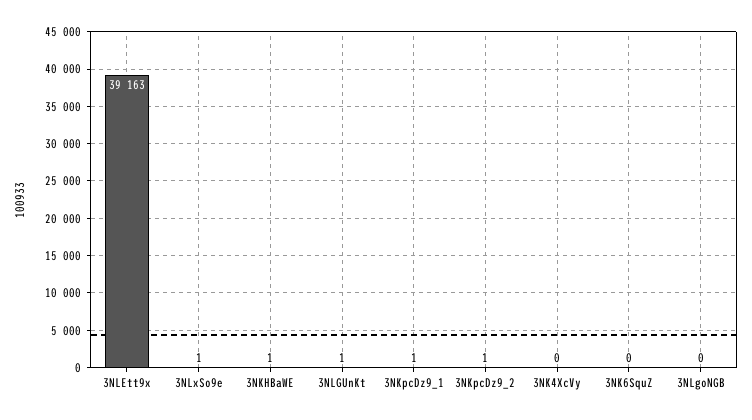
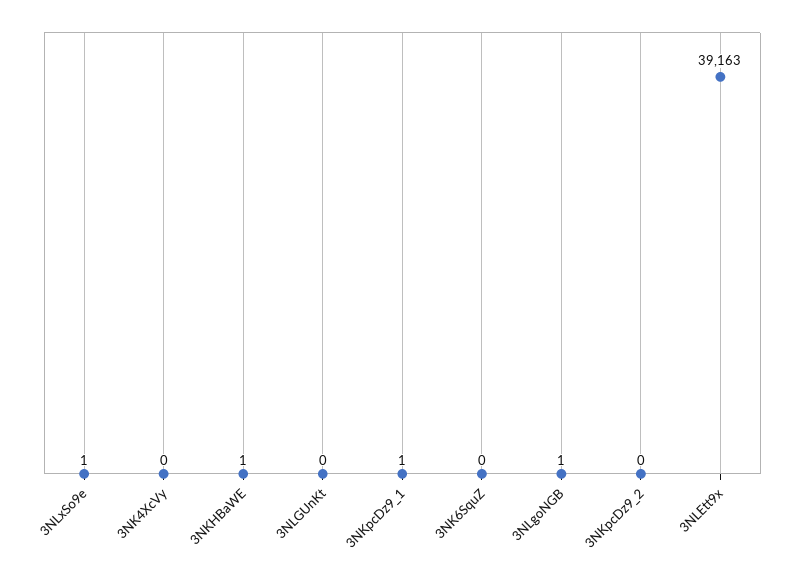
3NLGUnKt: 1 -> 0
3NKpcDz9_2: 1 -> 0
3NLgoNGB: 0 -> 1

